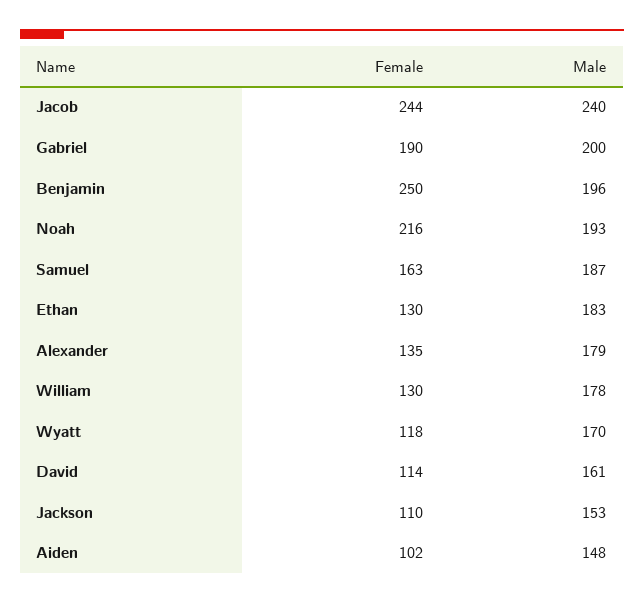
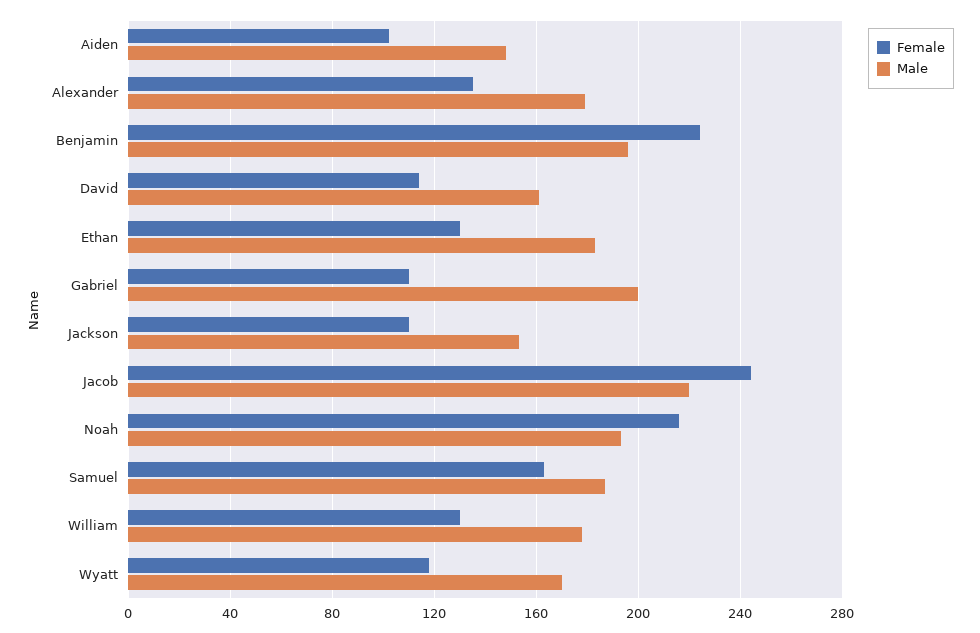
Male, Jacob: 240 -> 220
Female, Gabriel: 190 -> 110
Female, Benjamin: 250 -> 225

